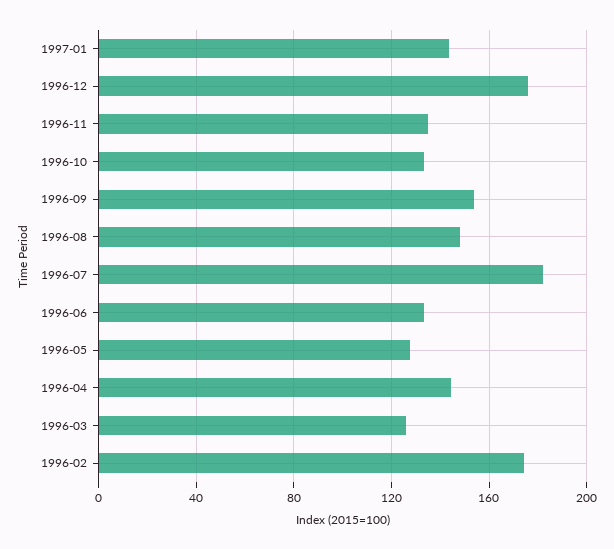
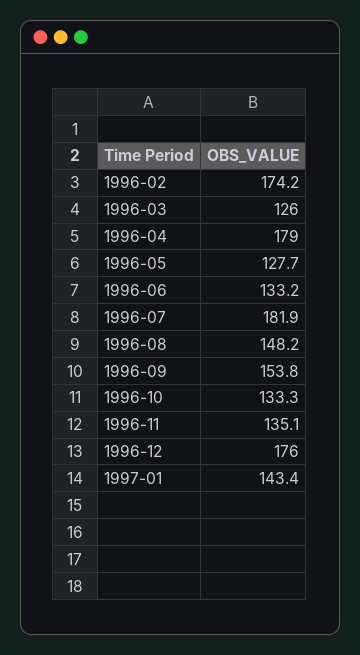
1996-04: 145 -> 179

